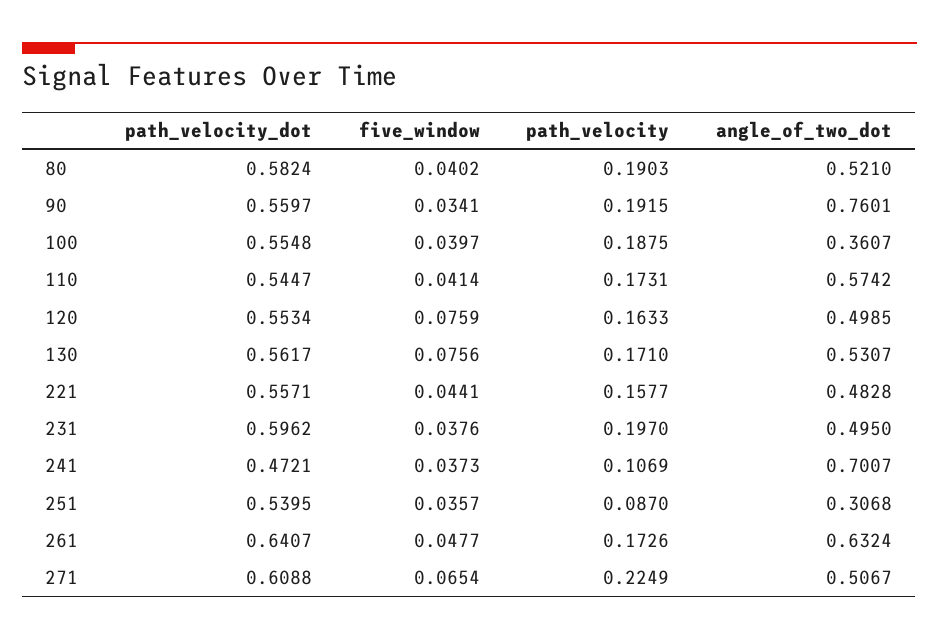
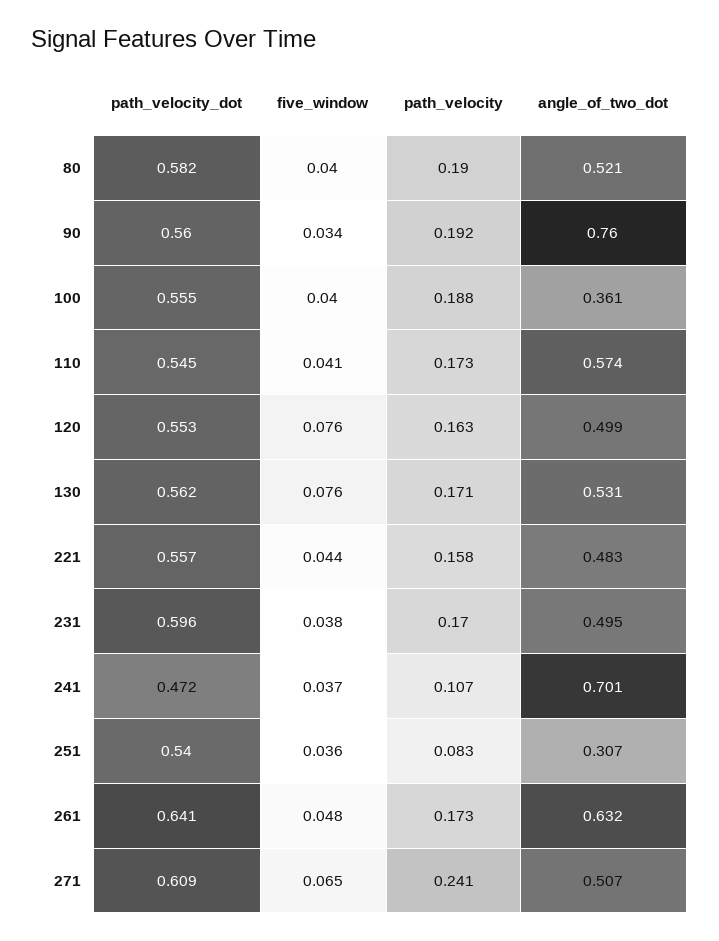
path_velocity, 231: 0.197 -> 0.17
path_velocity, 251: 0.087 -> 0.083
path_velocity, 271: 0.2249 -> 0.241

